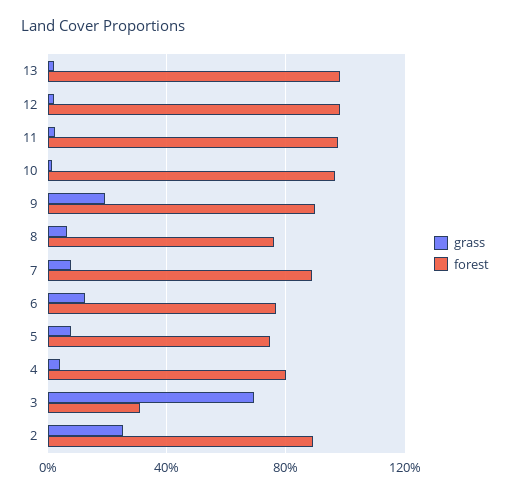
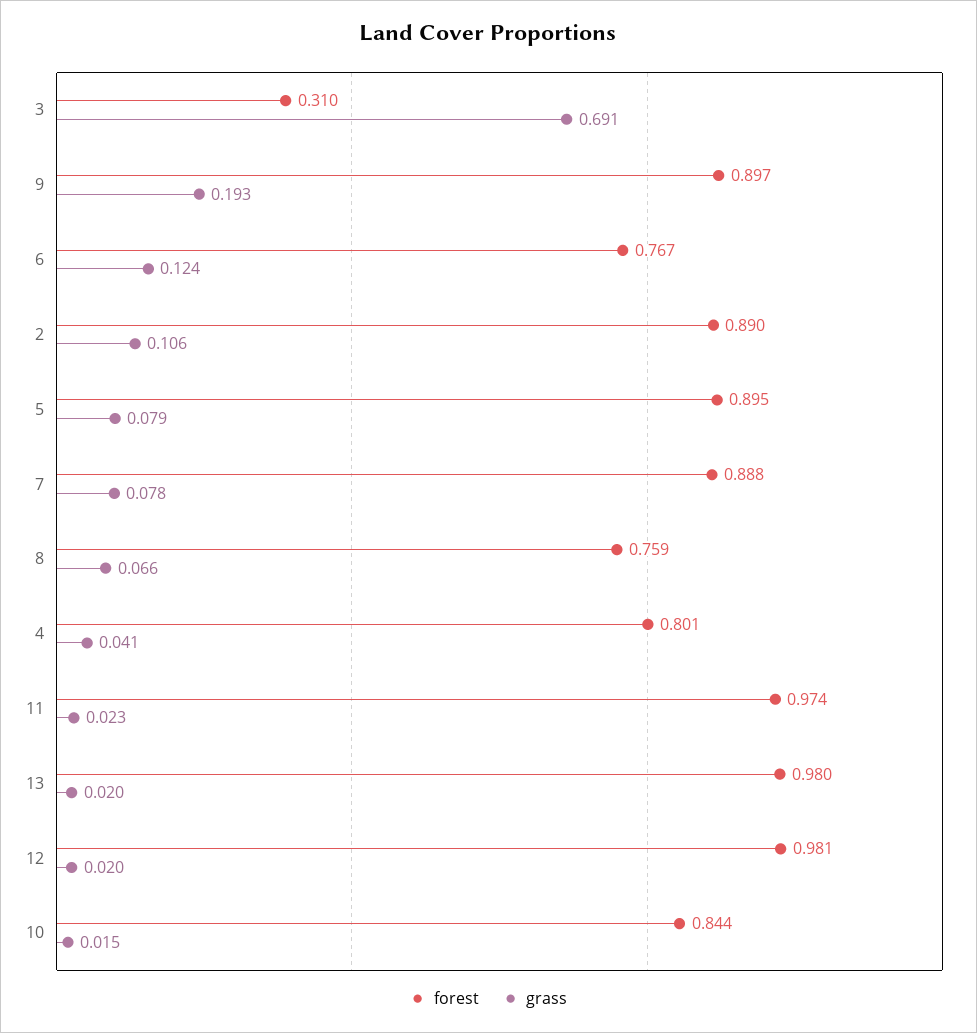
forest, 10: 0.95 -> 0.844
forest, 5: 0.75 -> 0.895
grass, 2: 0.25 -> 0.106

